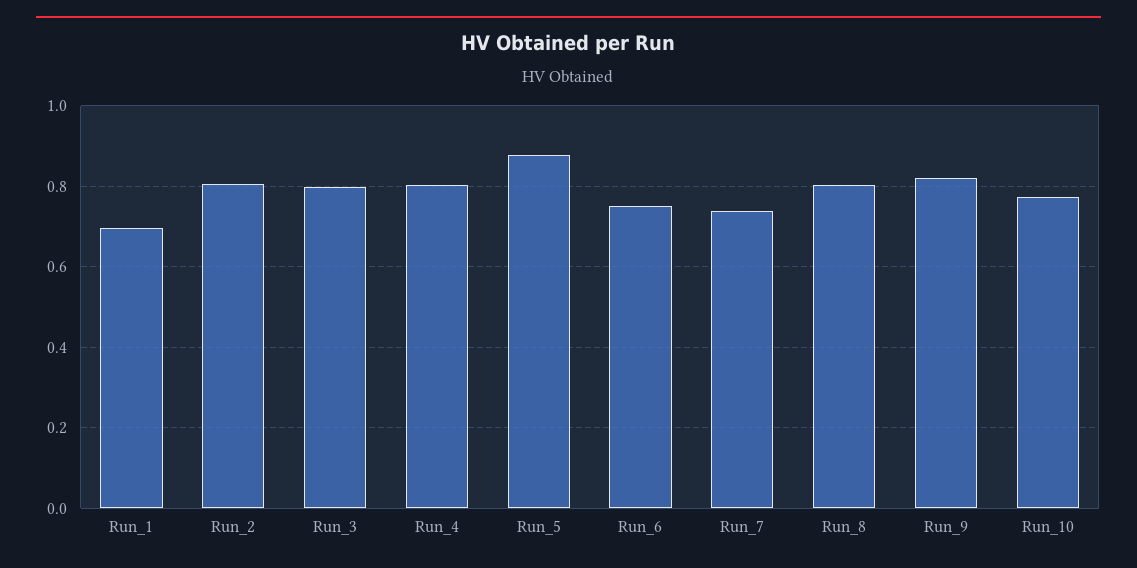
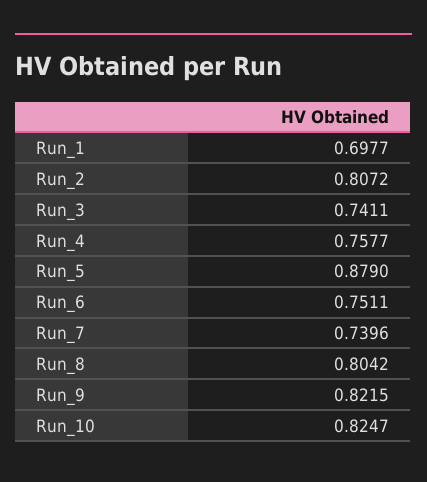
Run_3: 0.8 -> 0.7411
Run_4: 0.8 -> 0.7577
Run_10: 0.78 -> 0.8247

